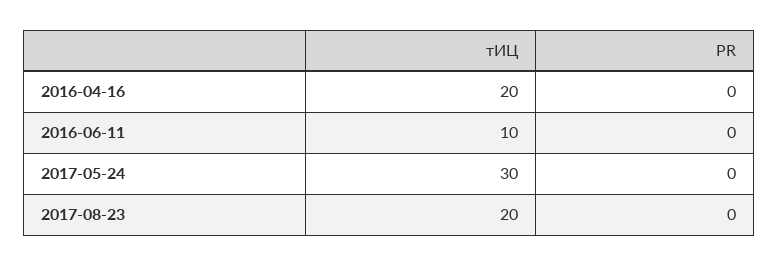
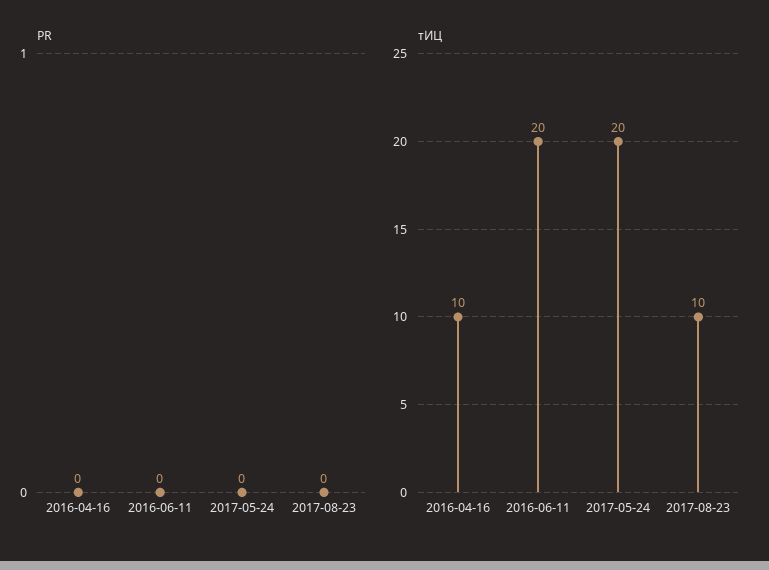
тИЦ, 2016-04-16: 20 -> 10
тИЦ, 2016-06-11: 10 -> 20
тИЦ, 2017-05-24: 30 -> 20
тИЦ, 2017-08-23: 20 -> 10

